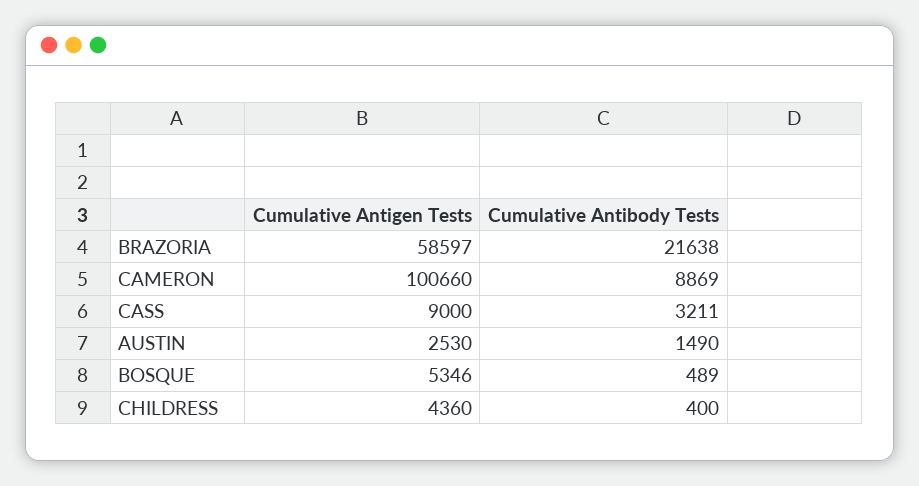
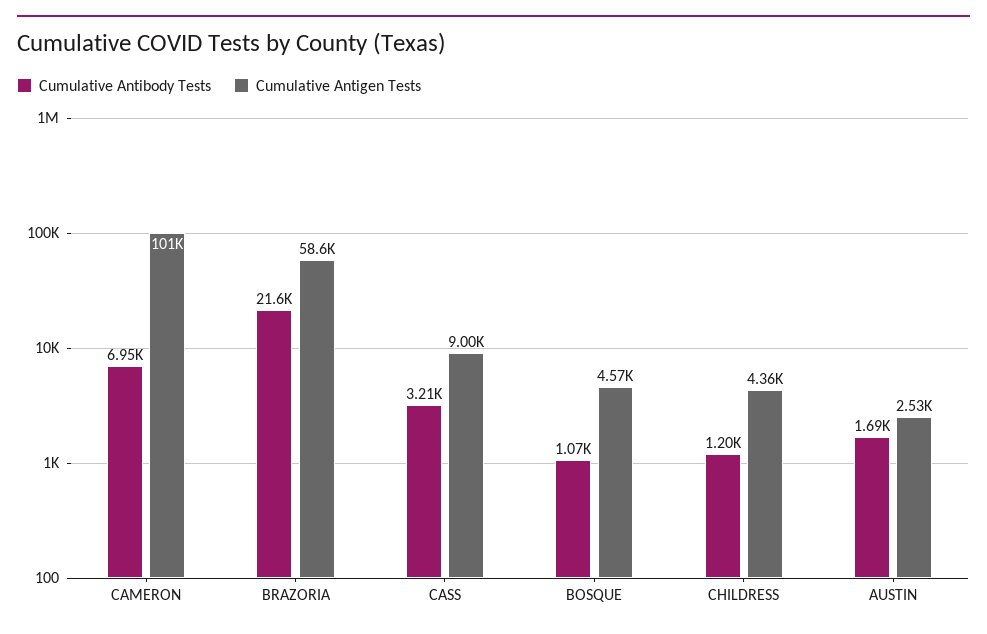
Cumulative Antibody Tests, CAMERON: 8869 -> 6950
Cumulative Antibody Tests, AUSTIN: 1490 -> 1690
Cumulative Antigen Tests, BOSQUE: 5346 -> 4570
Cumulative Antibody Tests, BOSQUE: 489 -> 1070
Cumulative Antibody Tests, CHILDRESS: 400 -> 1200

